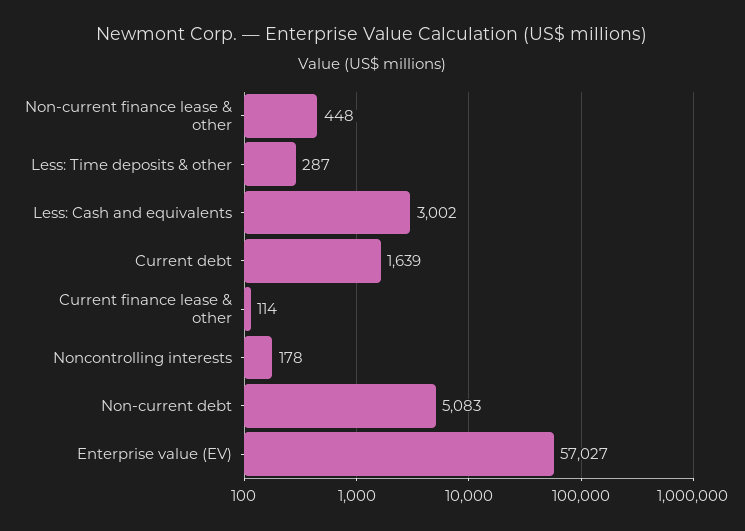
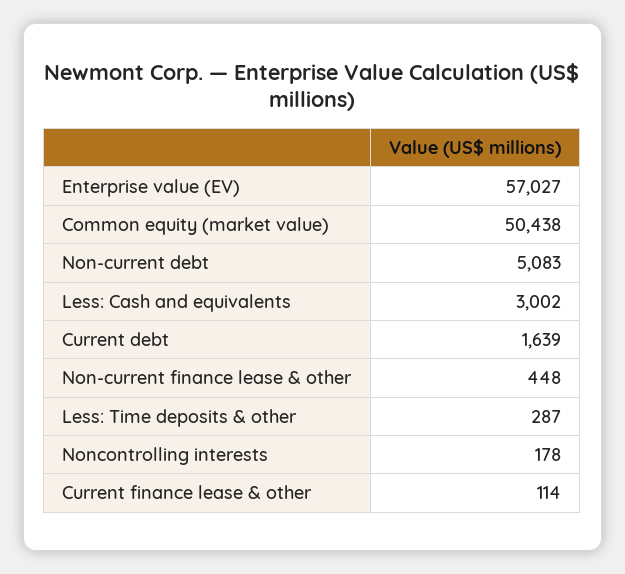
Common equity (market value): none -> 50438

